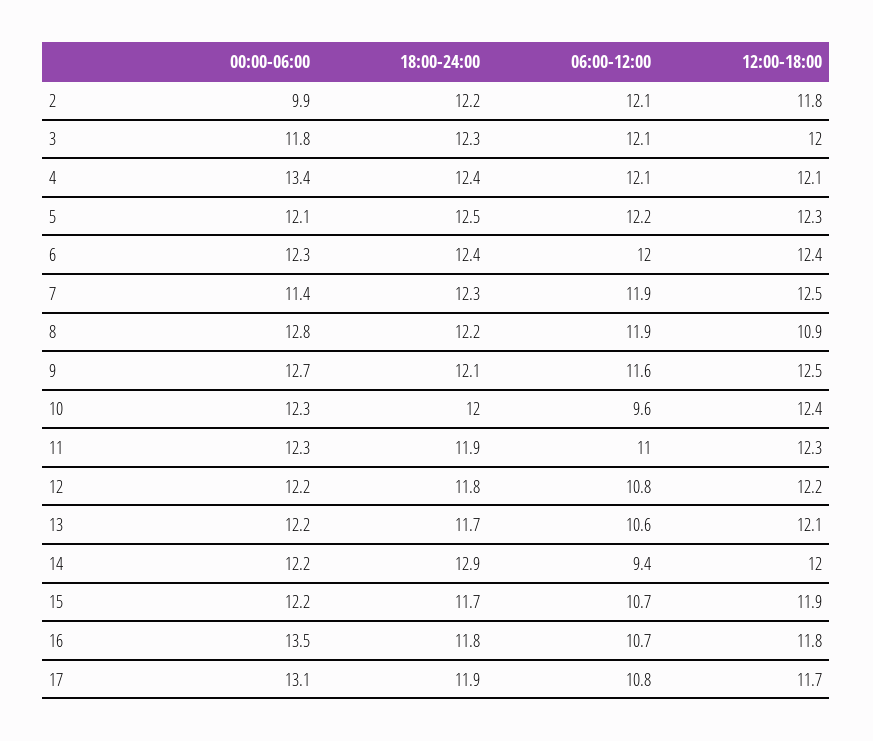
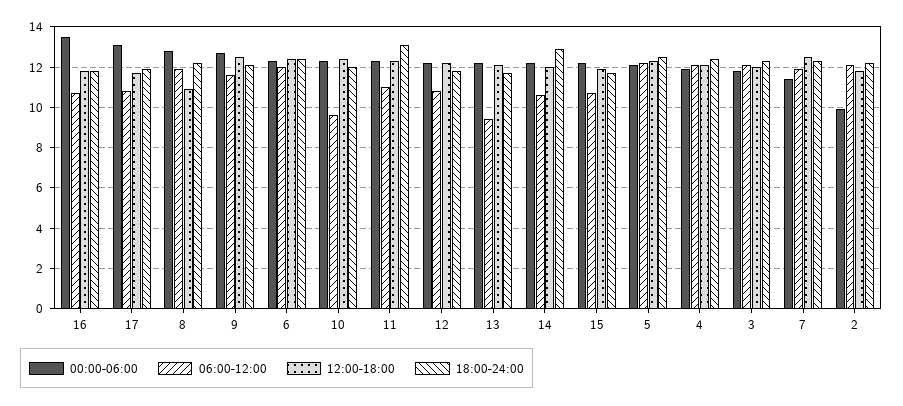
00:00-06:00, 4: 13.4 -> 12
18:00-24:00, 11: 11.9 -> 13
06:00-12:00, 13: 10.6 -> 9.5
06:00-12:00, 14: 9.4 -> 10.5

